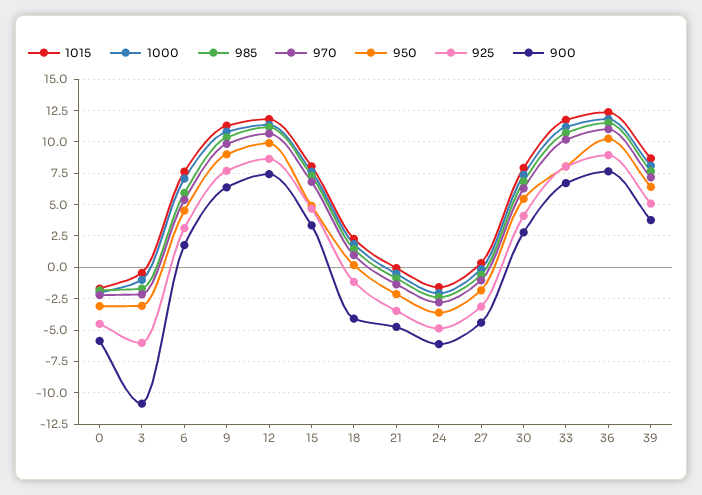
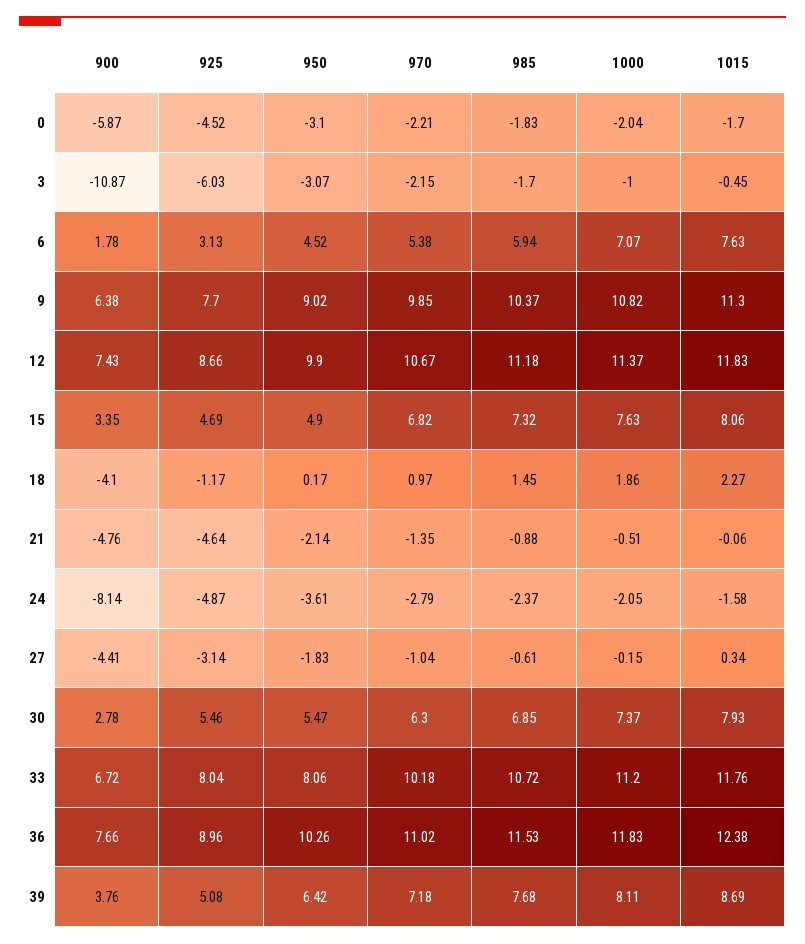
925, 21: -3.5 -> -4.64
900, 24: -6 -> -8.14
925, 30: 4 -> 5.46

